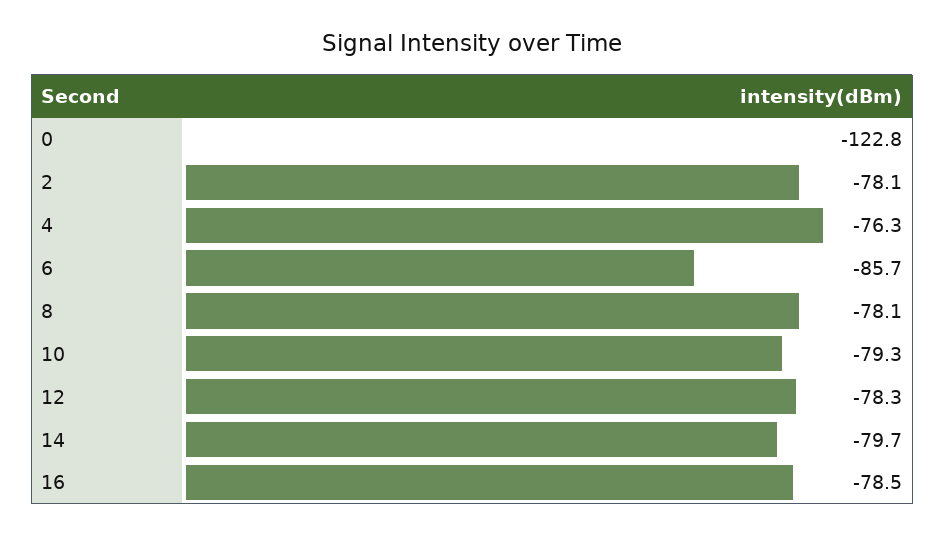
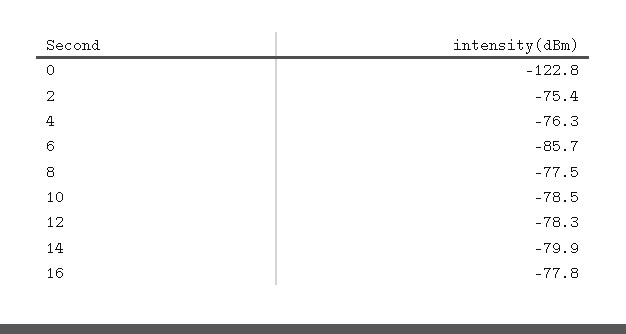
2: -78.1 -> -75.4
8: -78.1 -> -77.5
10: -79.3 -> -78.5
14: -79.7 -> -79.9
16: -78.5 -> -77.8

